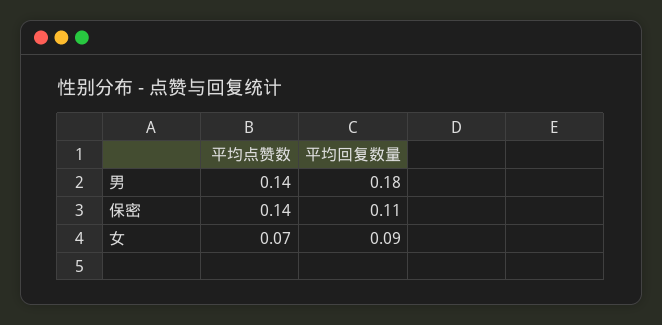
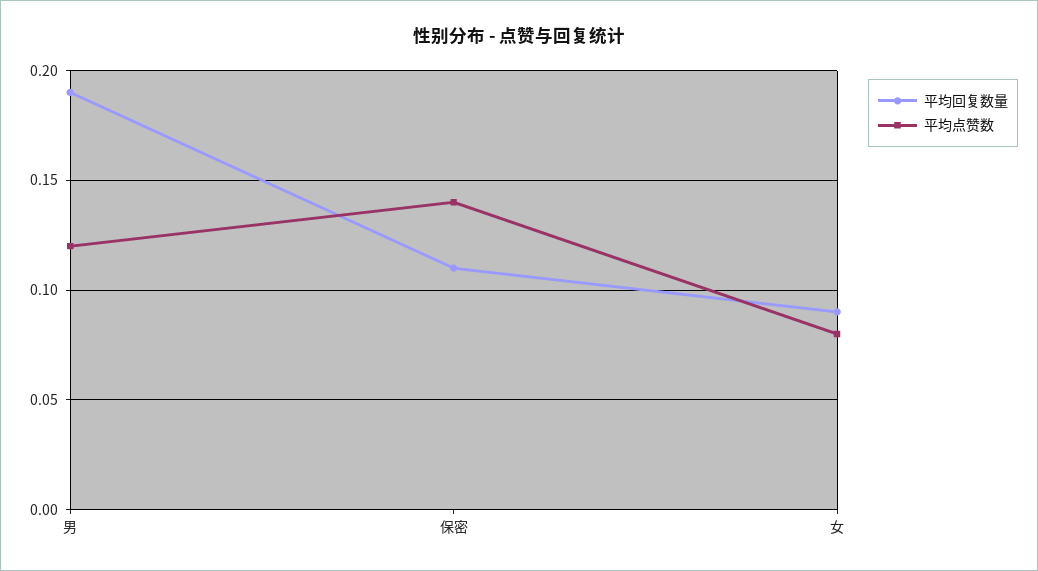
平均点赞数, 男: 0.14 -> 0.12
平均回复数量, 男: 0.18 -> 0.19
平均点赞数, 女: 0.07 -> 0.08

